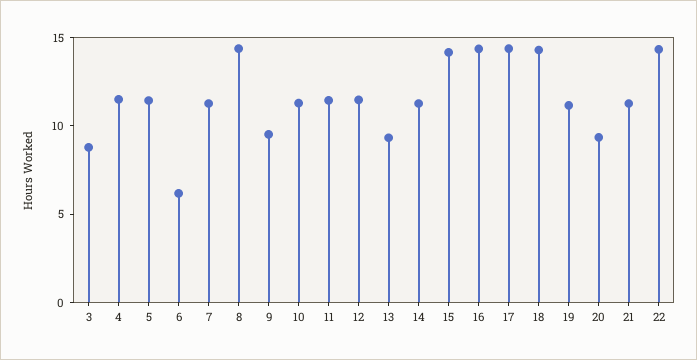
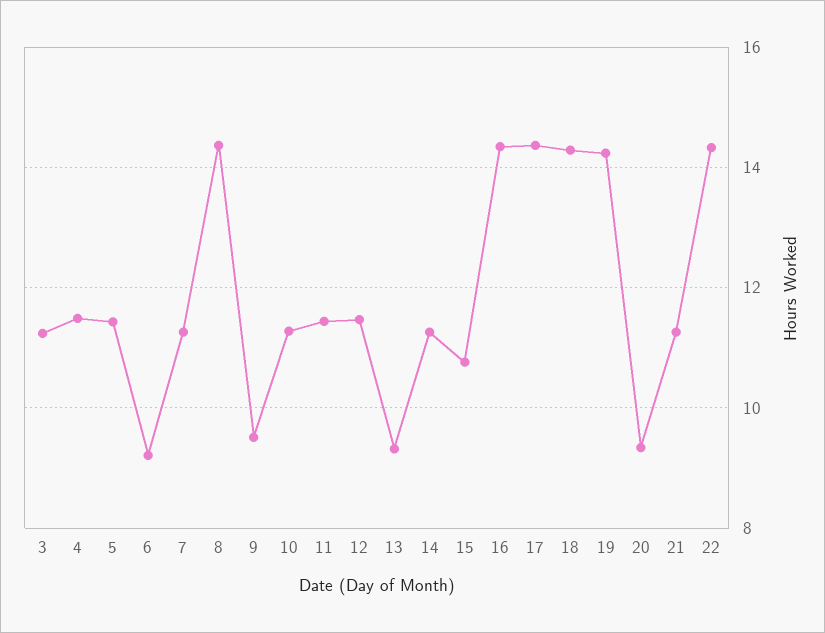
3: 9 -> 11.2
6: 6 -> 9.2
15: 14 -> 10.8
19: 11 -> 14.2

